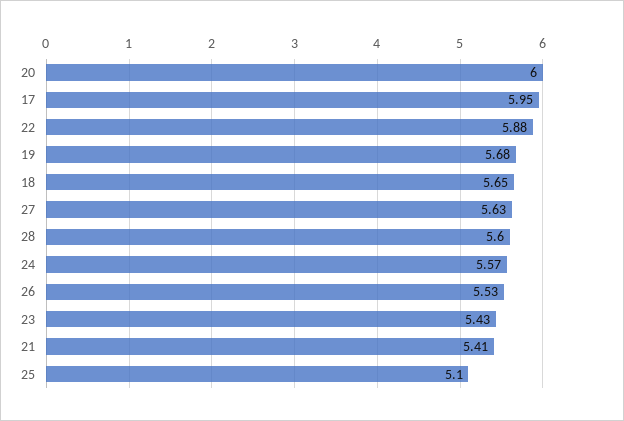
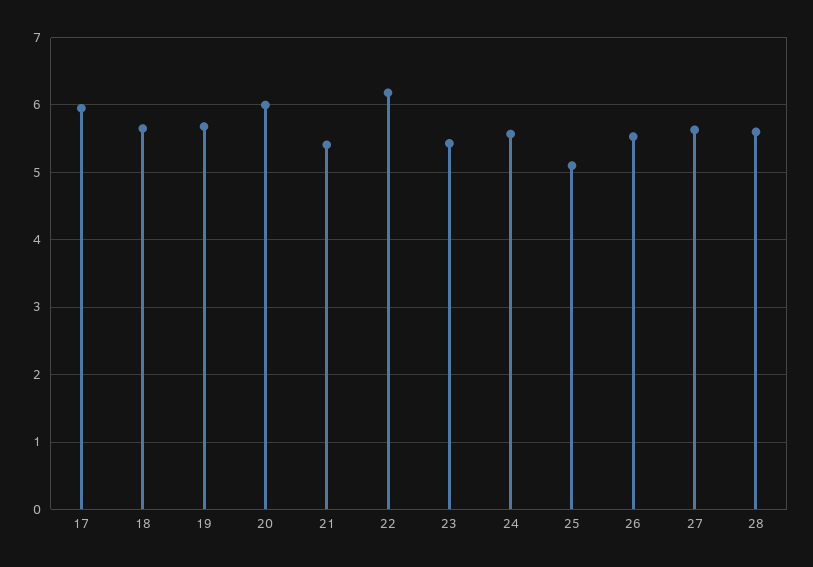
22: 5.88 -> 6.2

